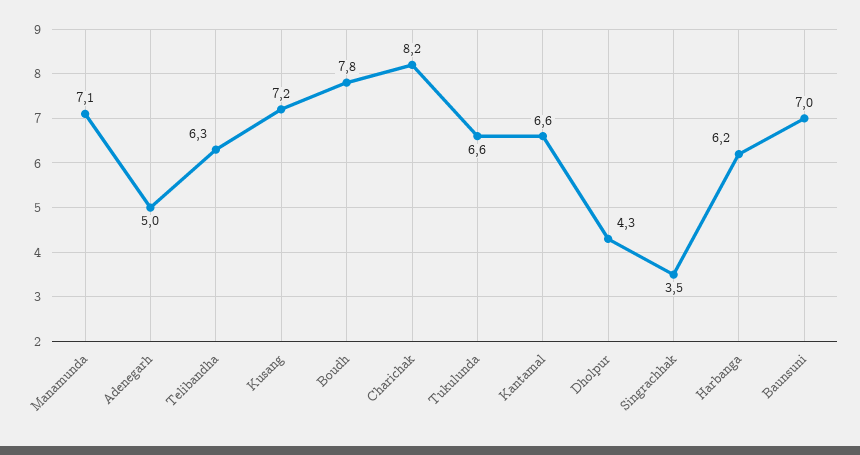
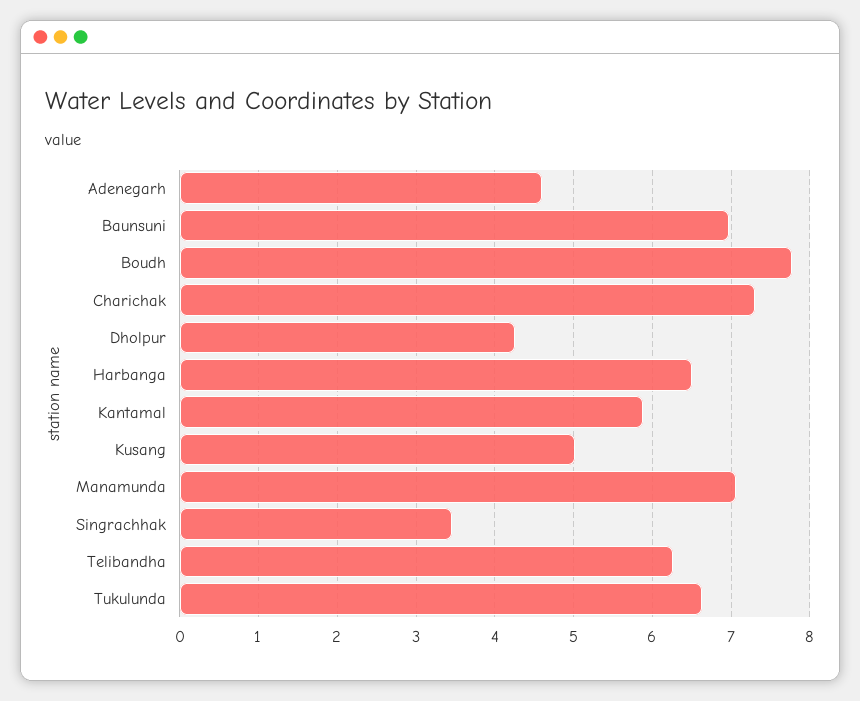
Adenegarh: 5 -> 4.6
Kusang: 7.2 -> 5
Charichak: 8.2 -> 7.3
Kantamal: 6.6 -> 5.9
Harbanga: 6.2 -> 6.5

